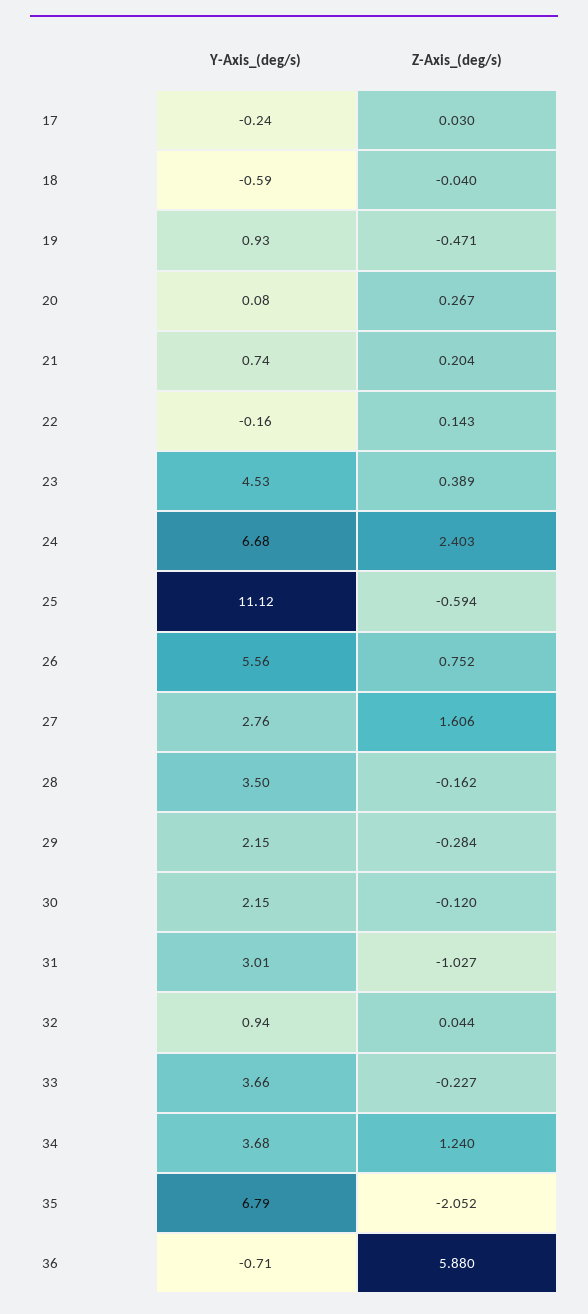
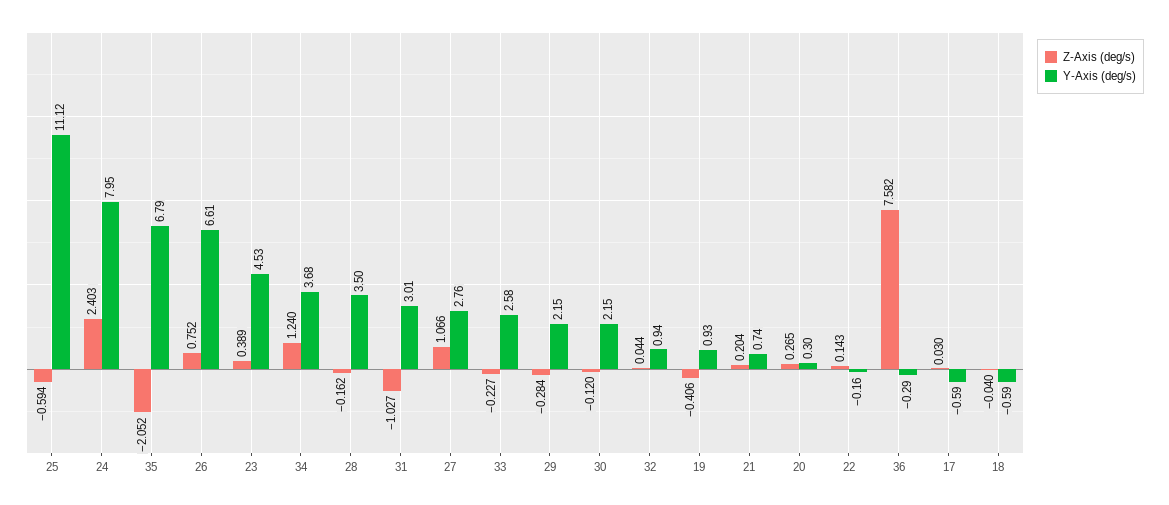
Y-Axis_(deg/s), 17: -0.24 -> -0.59
Z-Axis_(deg/s), 19: -0.471 -> -0.406
Y-Axis_(deg/s), 20: 0.08 -> 0.3
Z-Axis_(deg/s), 20: 0.267 -> 0.265
Y-Axis_(deg/s), 24: 6.68 -> 7.95
Y-Axis_(deg/s), 26: 5.56 -> 6.61
Z-Axis_(deg/s), 27: 1.606 -> 1.066
Y-Axis_(deg/s), 33: 3.66 -> 2.58
Y-Axis_(deg/s), 36: -0.71 -> -0.29
Z-Axis_(deg/s), 36: 5.88 -> 7.582

